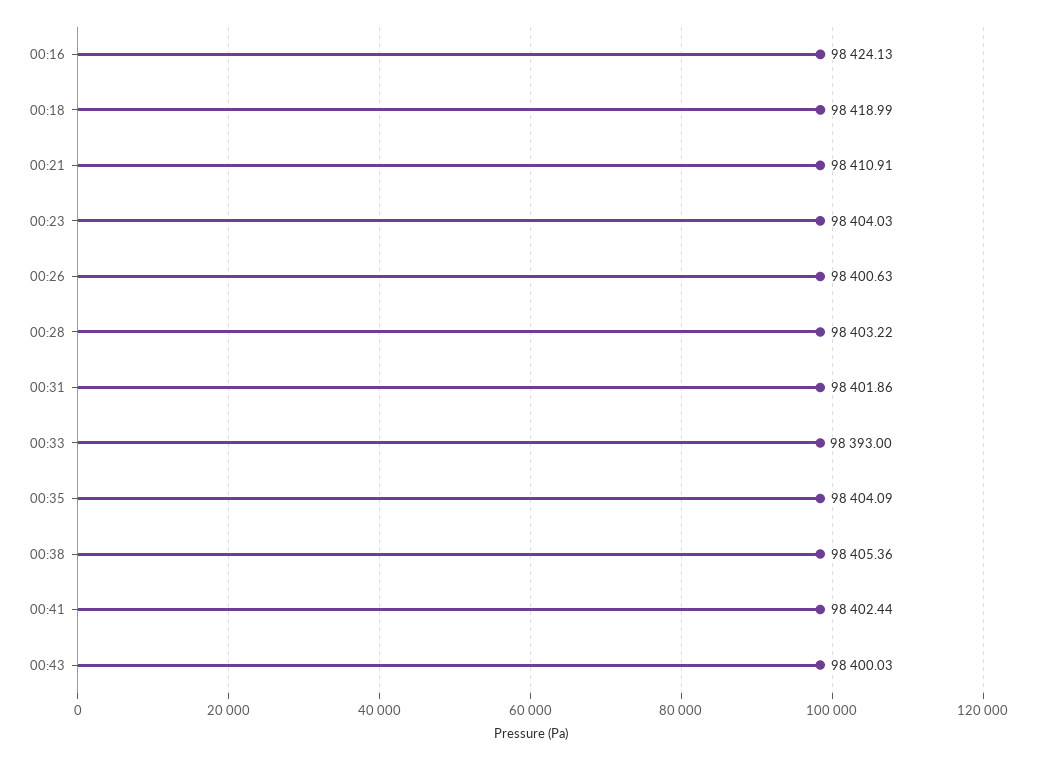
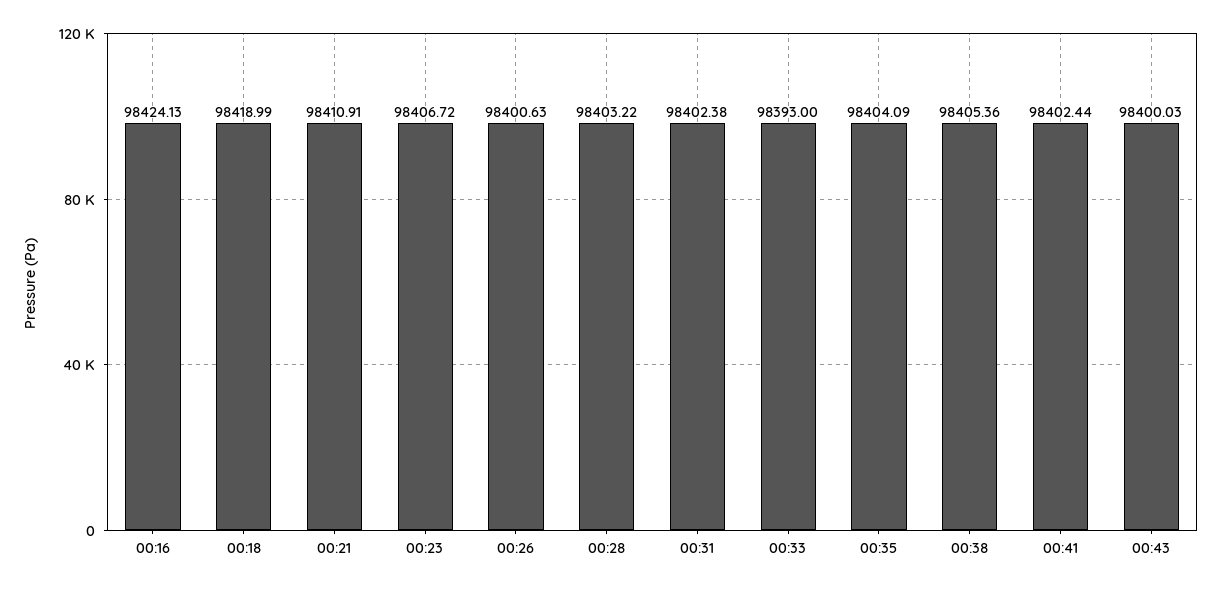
00:23: 98404.03 -> 98406.72
00:31: 98401.86 -> 98402.38

